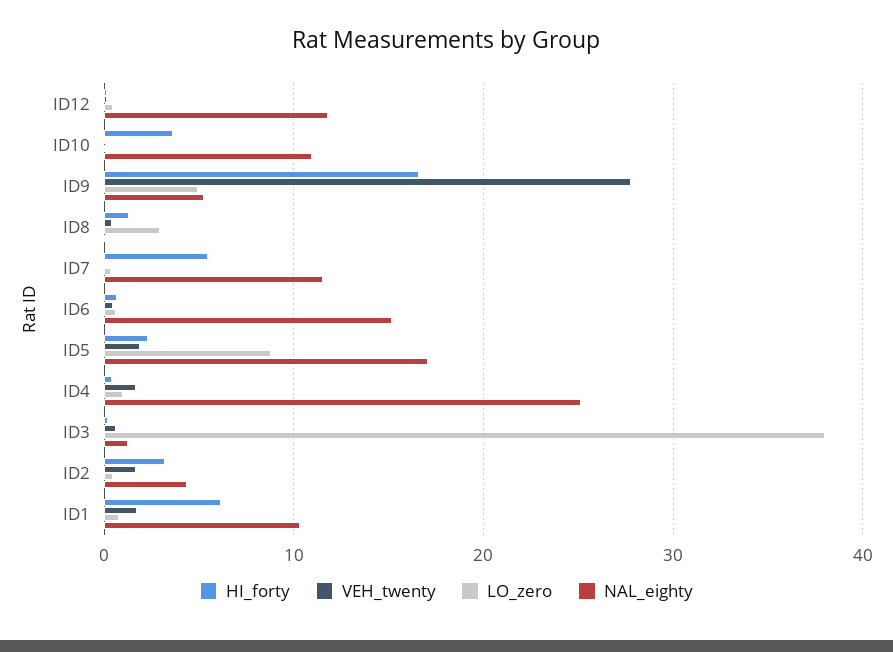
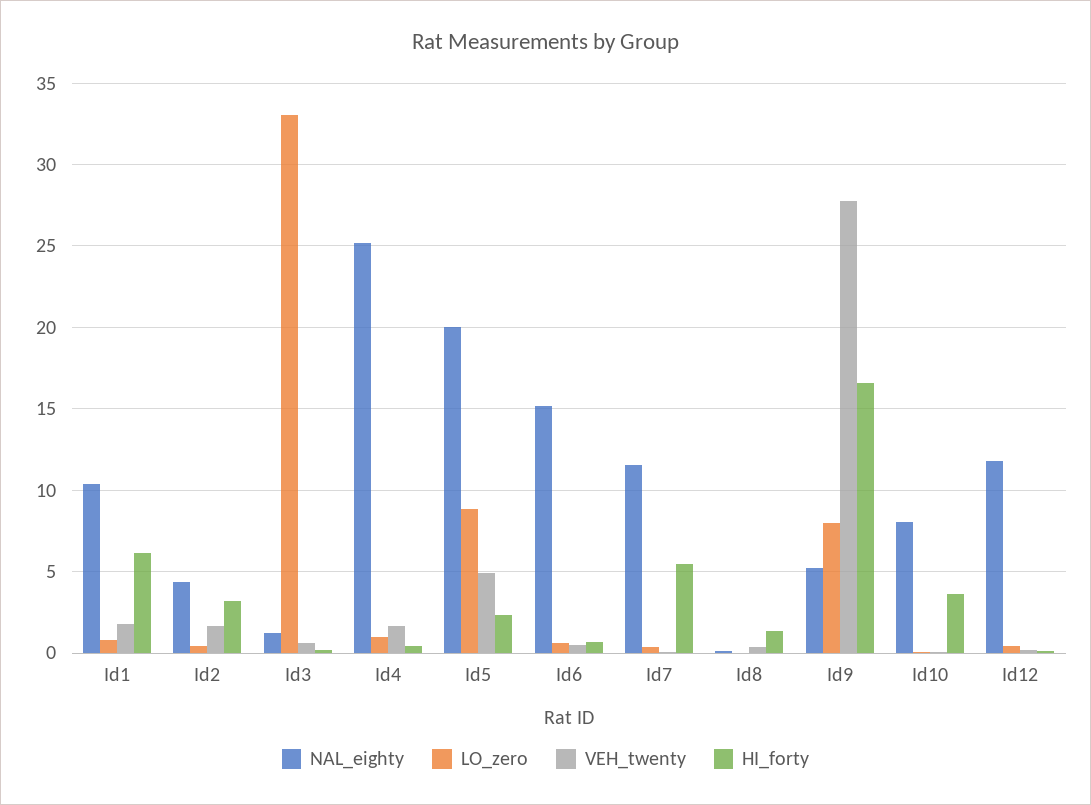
NAL_eighty, ID10: 11 -> 8
LO_zero, ID9: 5 -> 8
LO_zero, ID8: 3 -> 0
VEH_twenty, ID5: 2 -> 5
NAL_eighty, ID5: 17 -> 20
LO_zero, ID3: 38 -> 33

